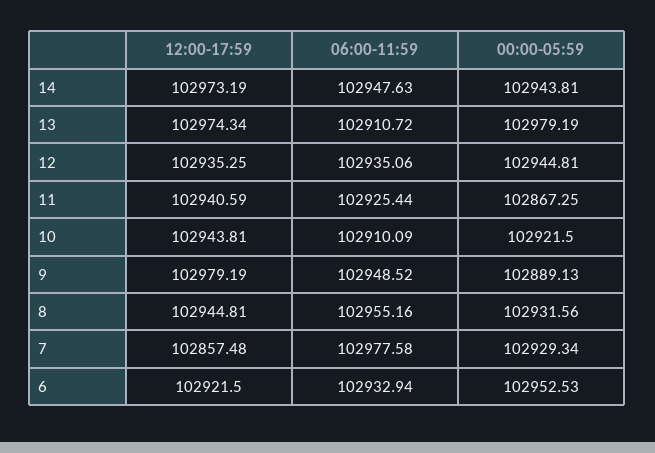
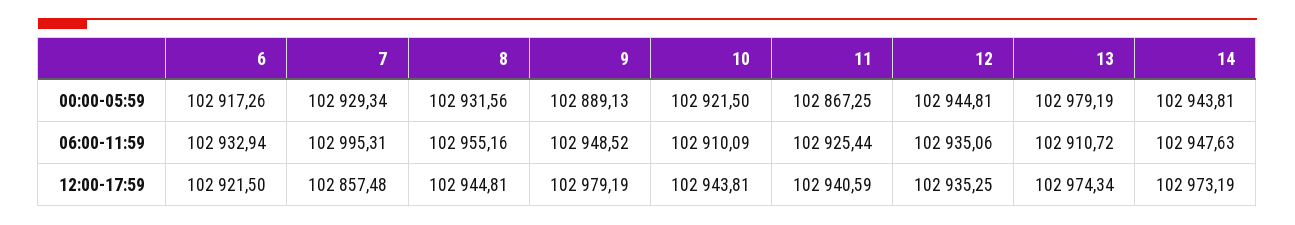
06:00-11:59, 7: 102977.58 -> 102995.31
00:00-05:59, 6: 102952.53 -> 102917.26

